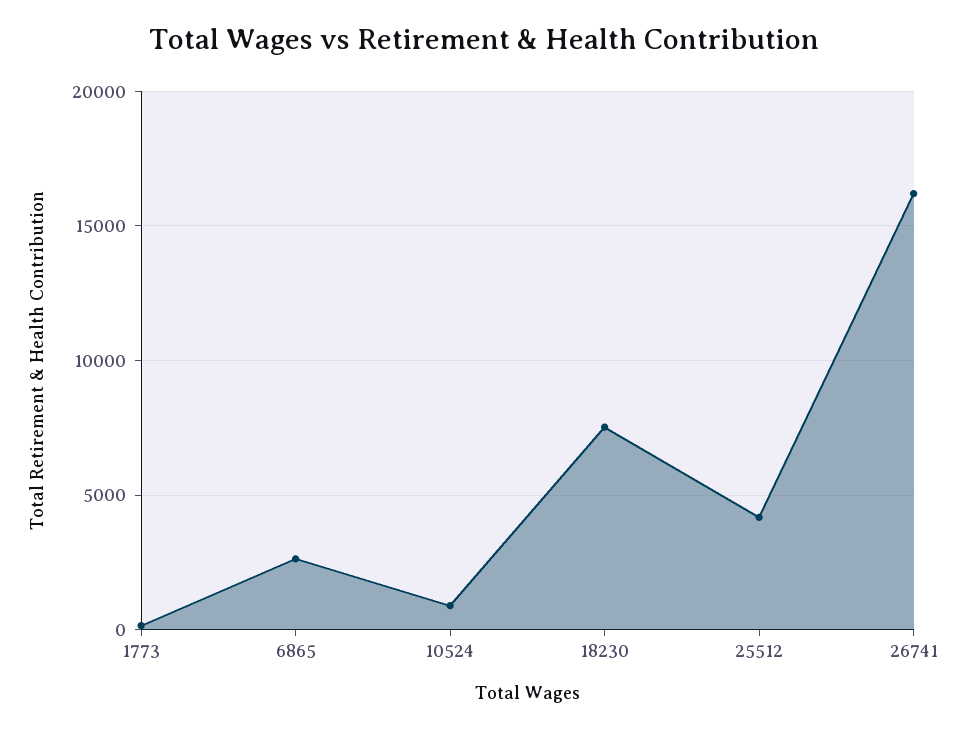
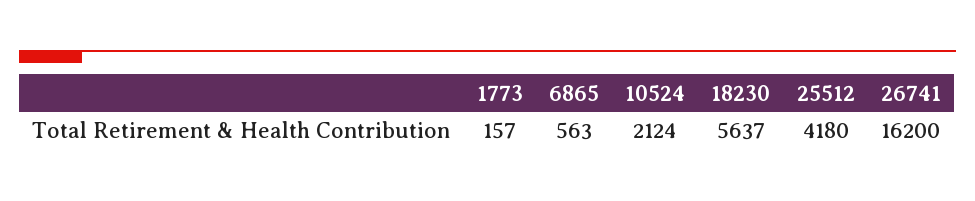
6865: 2500 -> 563
10524: 1000 -> 2124
18230: 7500 -> 5637

